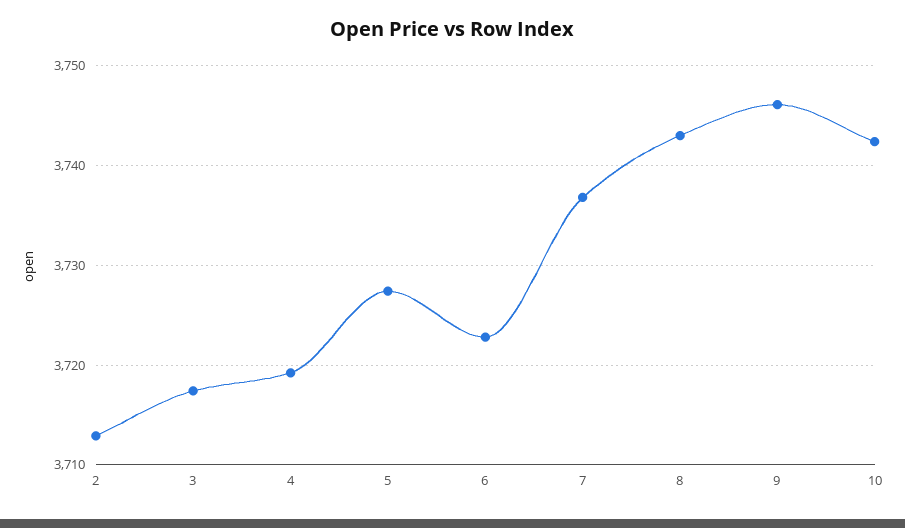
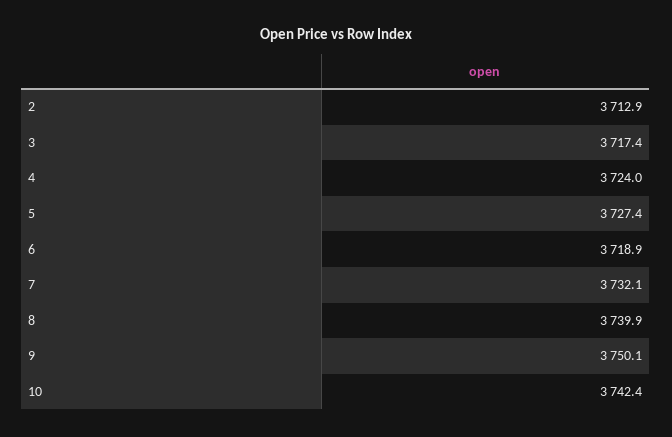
4: 3719 -> 3724
6: 3723 -> 3718.9
7: 3737 -> 3732.1
8: 3743 -> 3739.9
9: 3746 -> 3750.1

